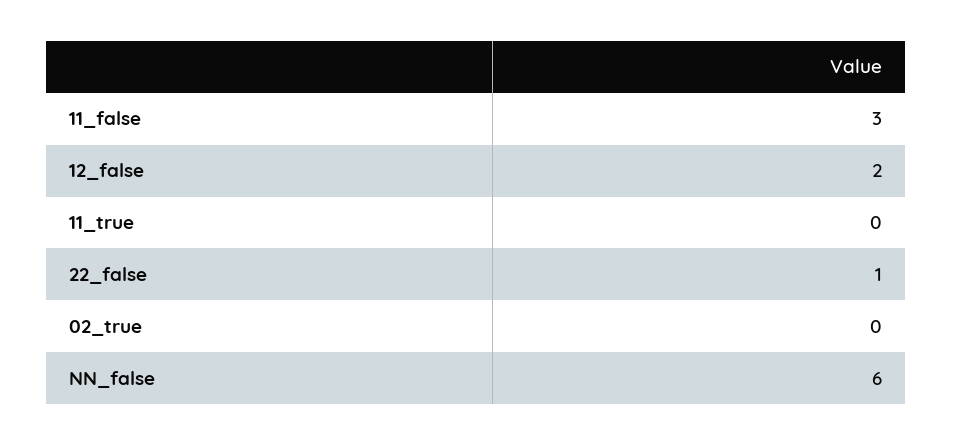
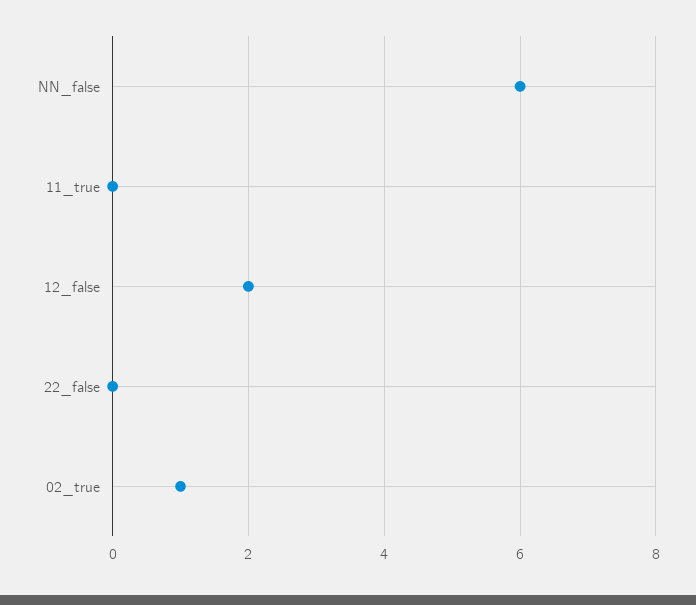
11_false: 3 -> none
22_false: 1 -> 0
02_true: 0 -> 1

